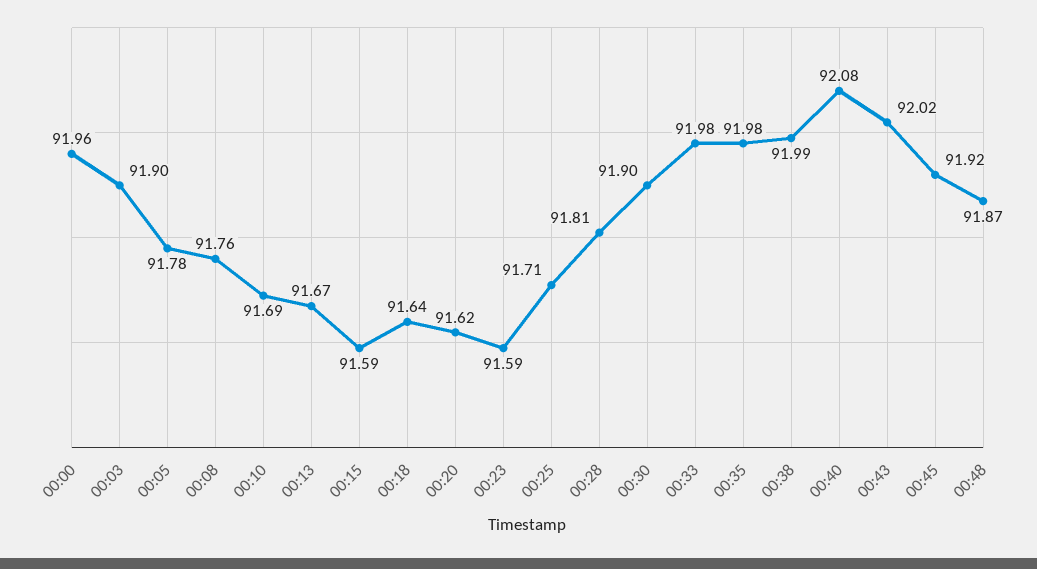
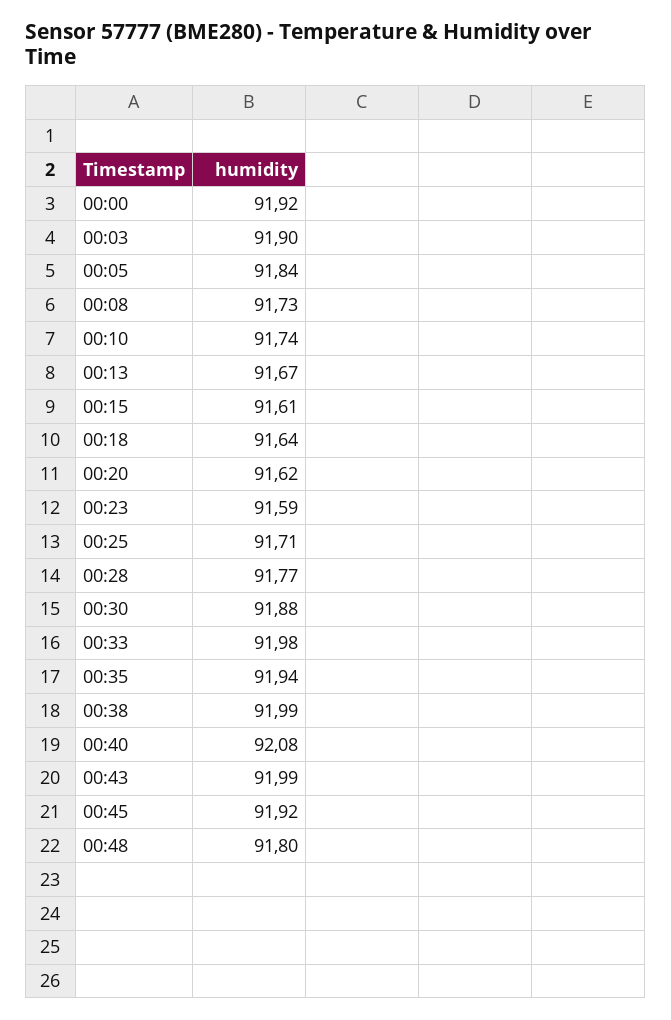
00:00: 91.96 -> 91.92
00:05: 91.78 -> 91.84
00:08: 91.76 -> 91.73
00:10: 91.69 -> 91.74
00:15: 91.59 -> 91.61
00:28: 91.81 -> 91.77
00:30: 91.9 -> 91.88
00:35: 91.98 -> 91.94
00:43: 92.02 -> 91.99
00:48: 91.87 -> 91.8

